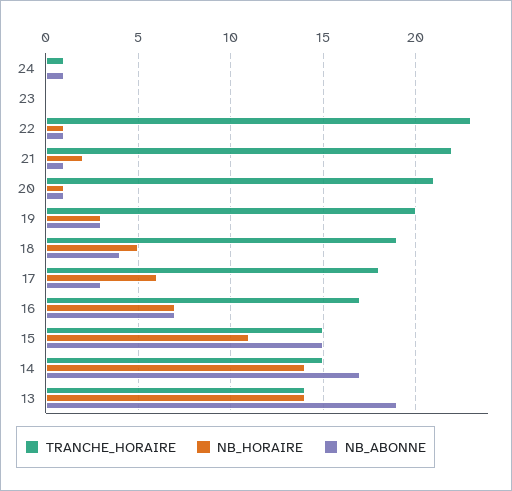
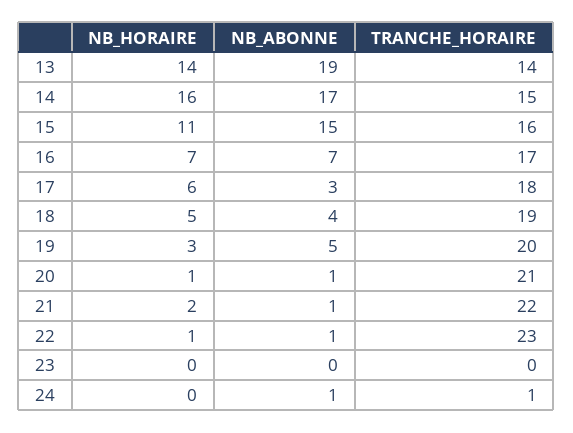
NB_ABONNE, 19: 3 -> 5
TRANCHE_HORAIRE, 15: 15 -> 16
NB_HORAIRE, 14: 14 -> 16

